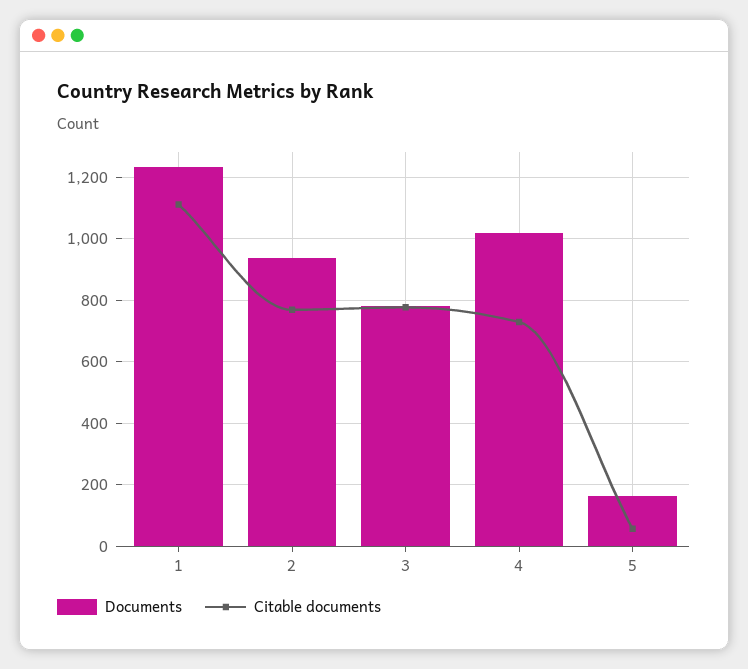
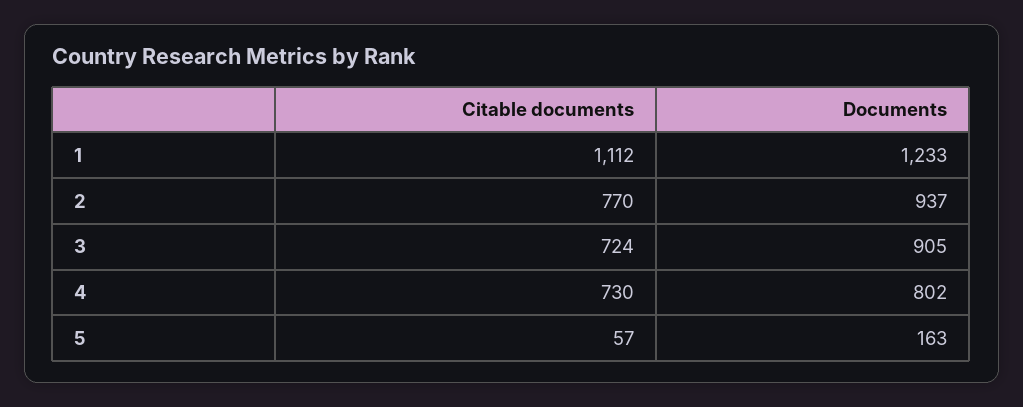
Documents, 3: 780 -> 905
Citable documents, 3: 780 -> 724
Documents, 4: 1020 -> 802

